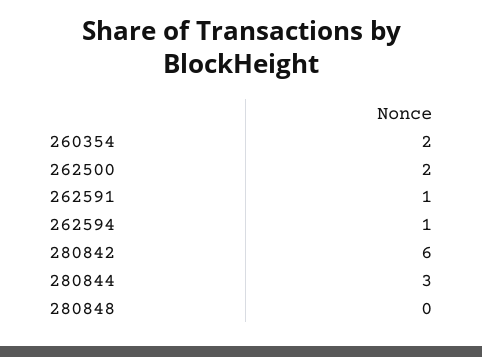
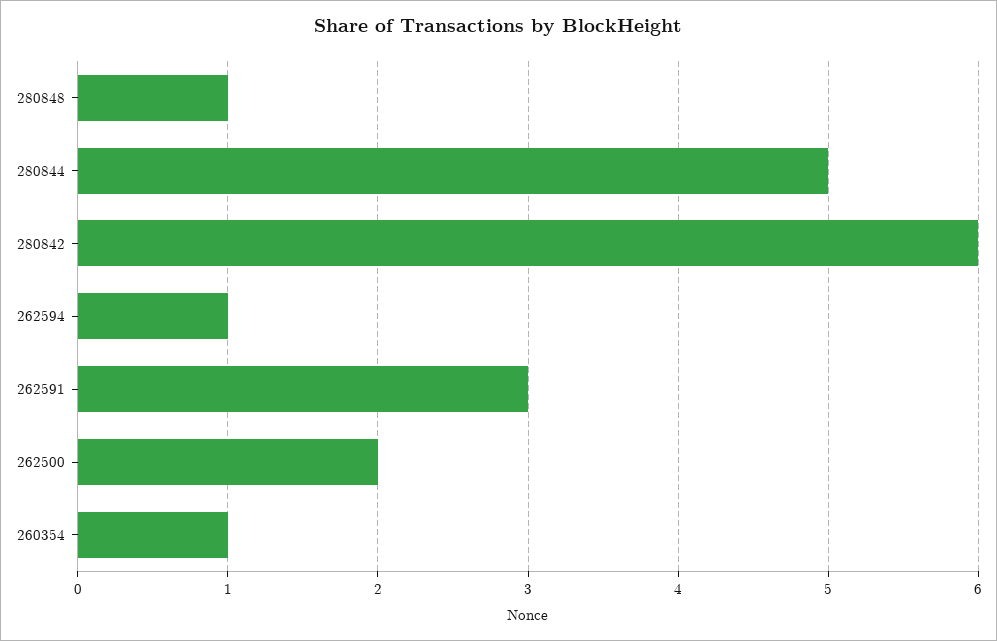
260354: 2 -> 1
262591: 1 -> 3
280844: 3 -> 5
280848: 0 -> 1

